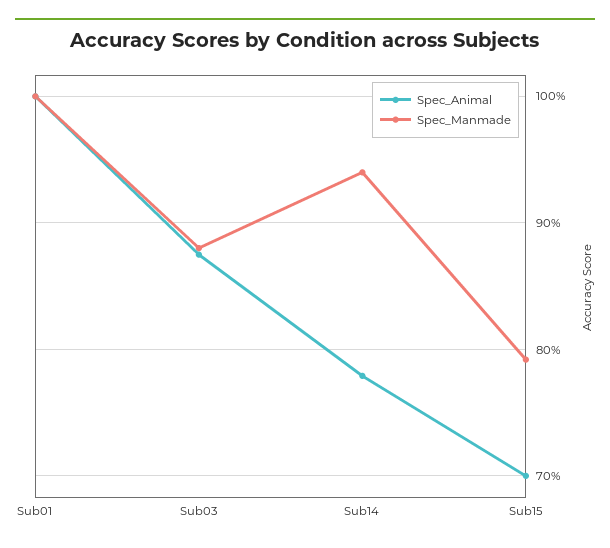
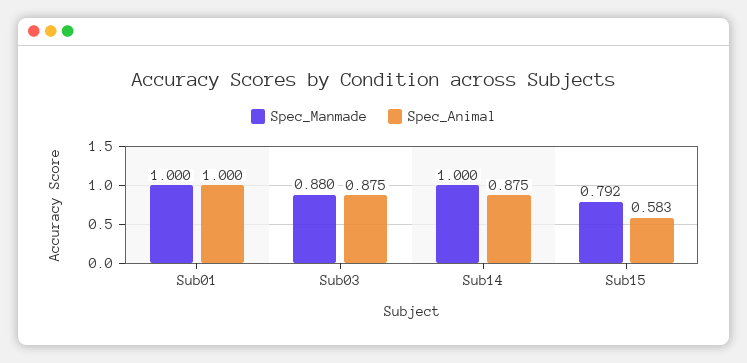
Spec_Animal, Sub14: 0.78 -> 0.875
Spec_Manmade, Sub14: 0.94 -> 1
Spec_Animal, Sub15: 0.7 -> 0.583

